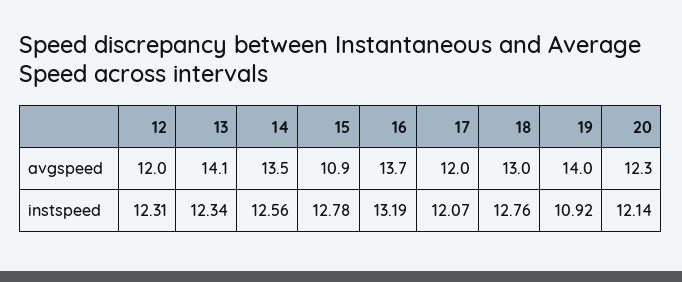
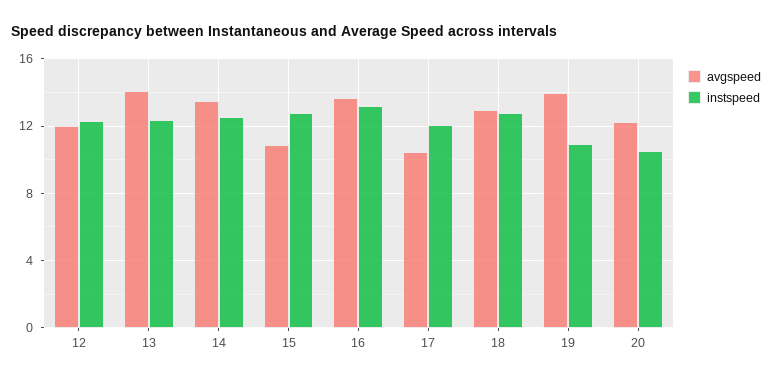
avgspeed, 17: 12 -> 10.5
instspeed, 20: 12.14 -> 10.5

